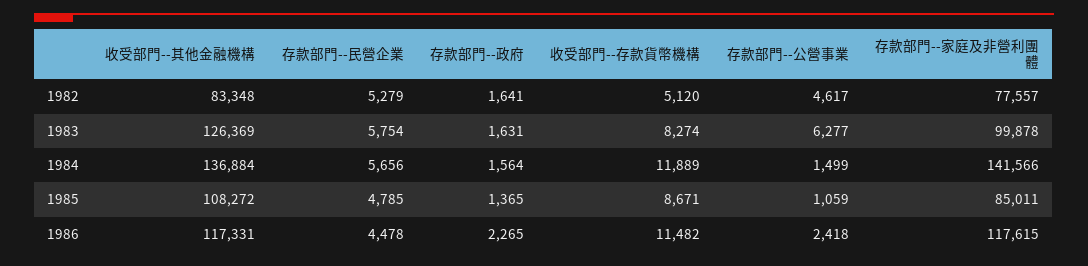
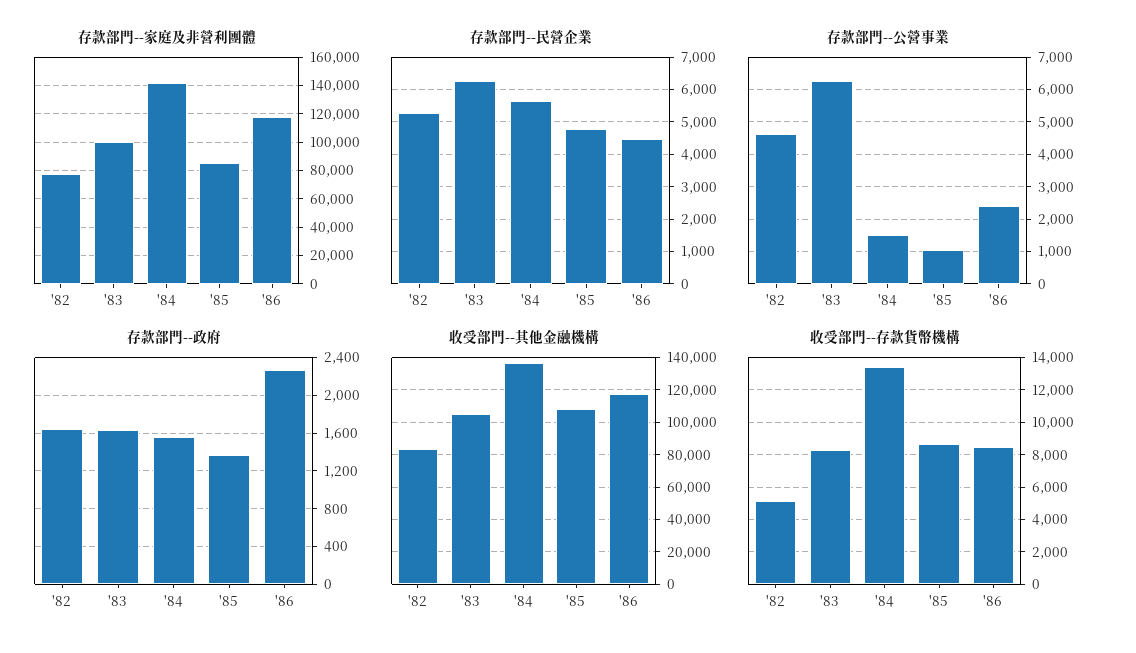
收受部門--其他金融機構, 1983: 126369 -> 105000
存款部門--民營企業, 1983: 5754 -> 6200
收受部門--存款貨幣機構, 1984: 11889 -> 13500
收受部門--存款貨幣機構, 1986: 11482 -> 8500

